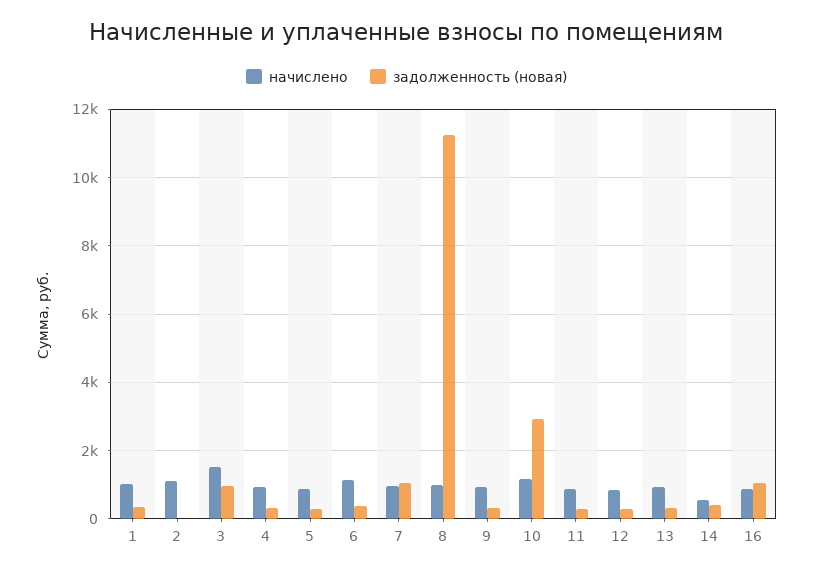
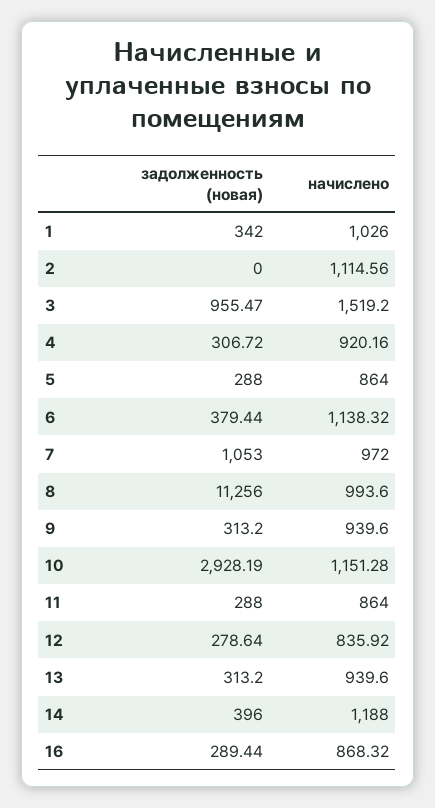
начислено, 14: 600 -> 1188
задолженность (новая), 16: 1000 -> 289.44

